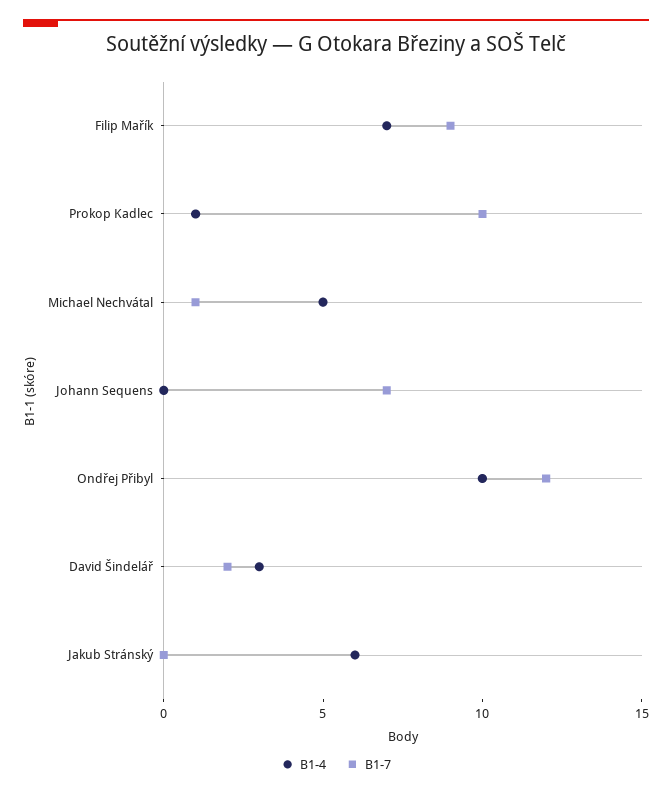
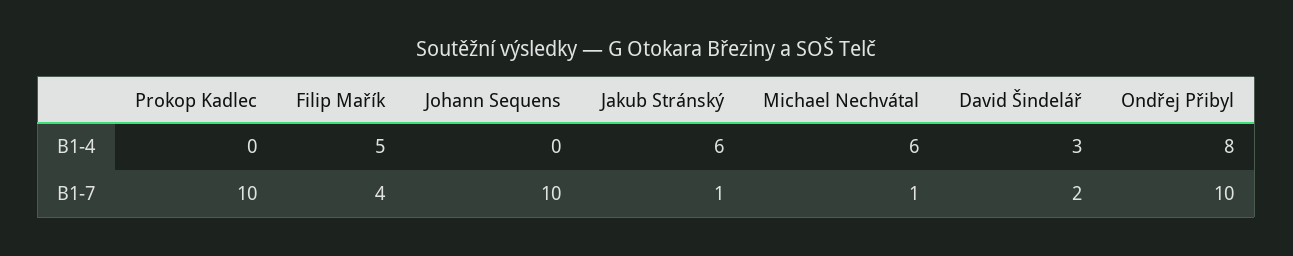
B1-4, Filip Mařík: 7 -> 5
B1-7, Filip Mařík: 9 -> 4
B1-4, Prokop Kadlec: 1 -> 0
B1-4, Michael Nechvátal: 5 -> 6
B1-7, Johann Sequens: 7 -> 10
B1-4, Ondřej Přibyl: 10 -> 8
B1-7, Ondřej Přibyl: 12 -> 10
B1-7, Jakub Stránský: 0 -> 1

